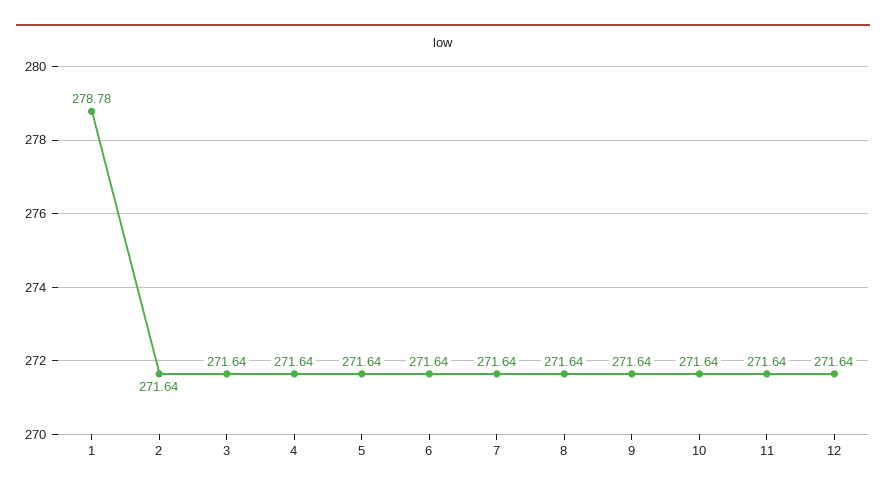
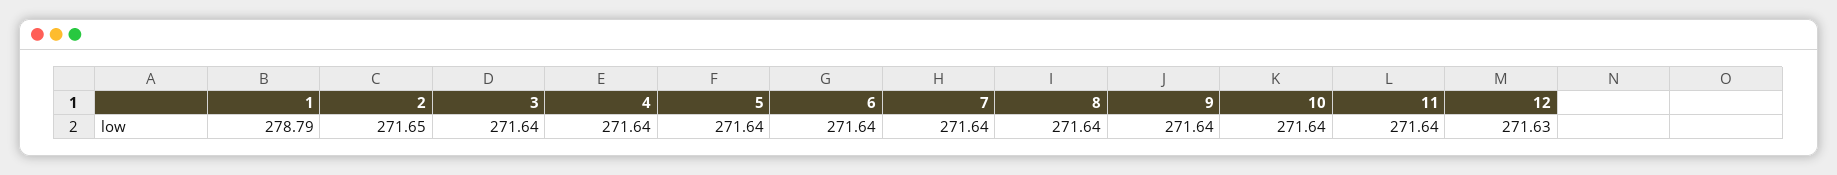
1: 278.78 -> 278.79
2: 271.64 -> 271.65
12: 271.64 -> 271.63

